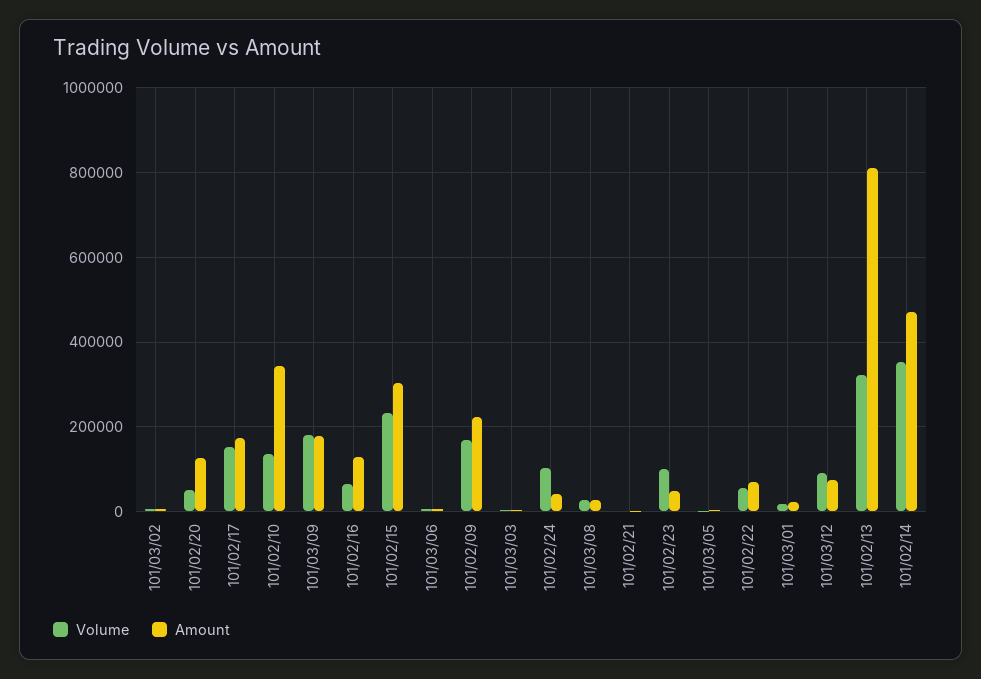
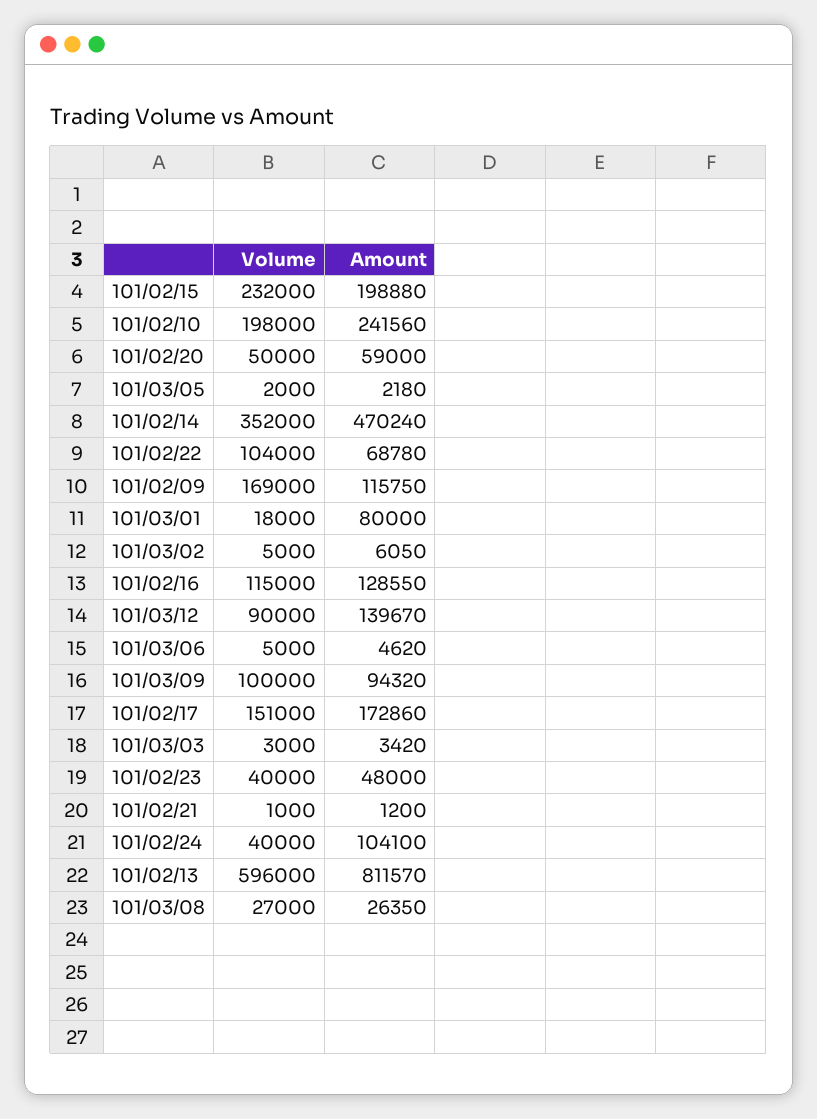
Amount, 101/02/20: 120000 -> 59000
Volume, 101/02/10: 140000 -> 198000
Amount, 101/02/10: 340000 -> 241560
Volume, 101/03/09: 180000 -> 100000
Amount, 101/03/09: 180000 -> 94320
Volume, 101/02/16: 60000 -> 115000
Amount, 101/02/15: 300000 -> 198880
Amount, 101/02/09: 220000 -> 115750
Volume, 101/02/24: 100000 -> 40000
Amount, 101/02/24: 40000 -> 104100
Volume, 101/02/23: 100000 -> 40000
Volume, 101/02/22: 60000 -> 104000
Amount, 101/03/01: 20000 -> 80000
Amount, 101/03/12: 80000 -> 139670
Volume, 101/02/13: 320000 -> 596000

